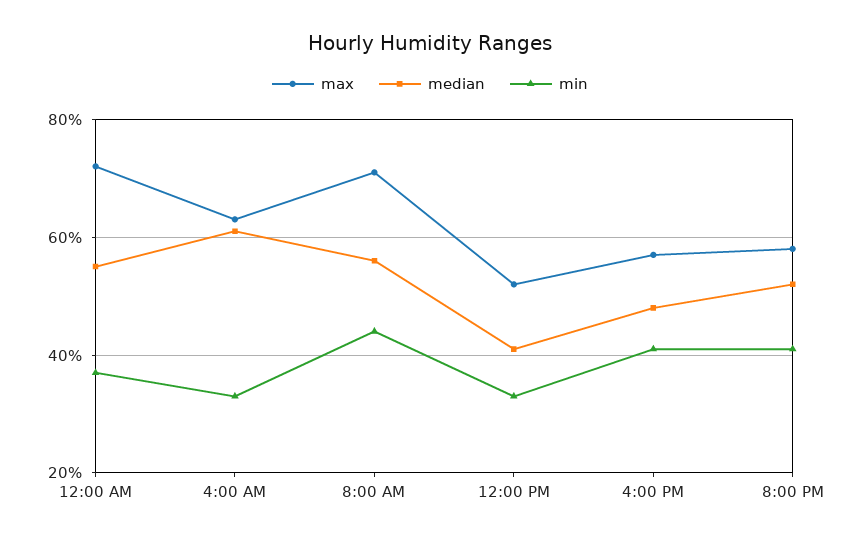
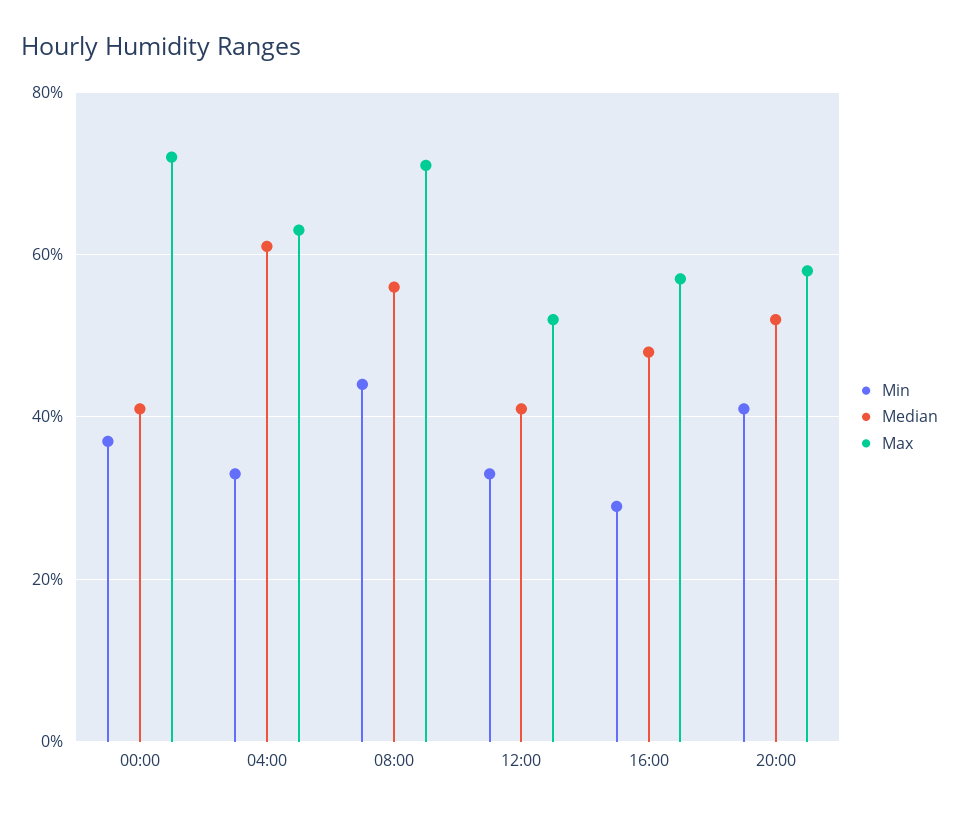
median, 12:00 AM: 55 -> 40
min, 4:00 PM: 40 -> 30

